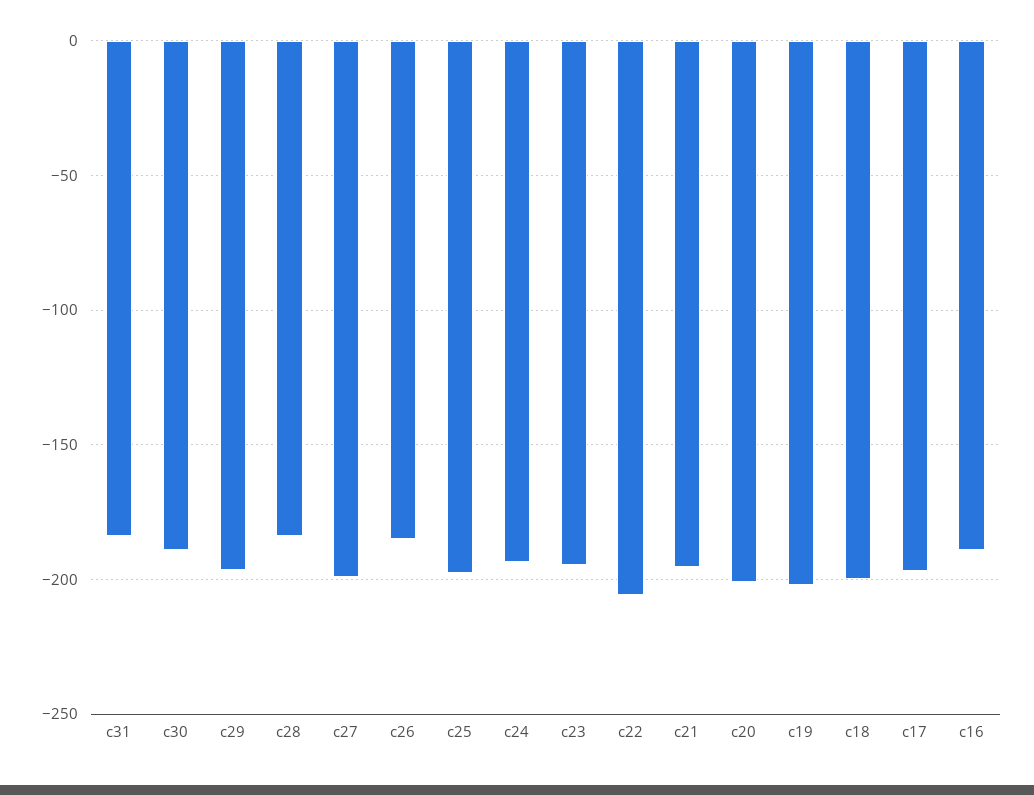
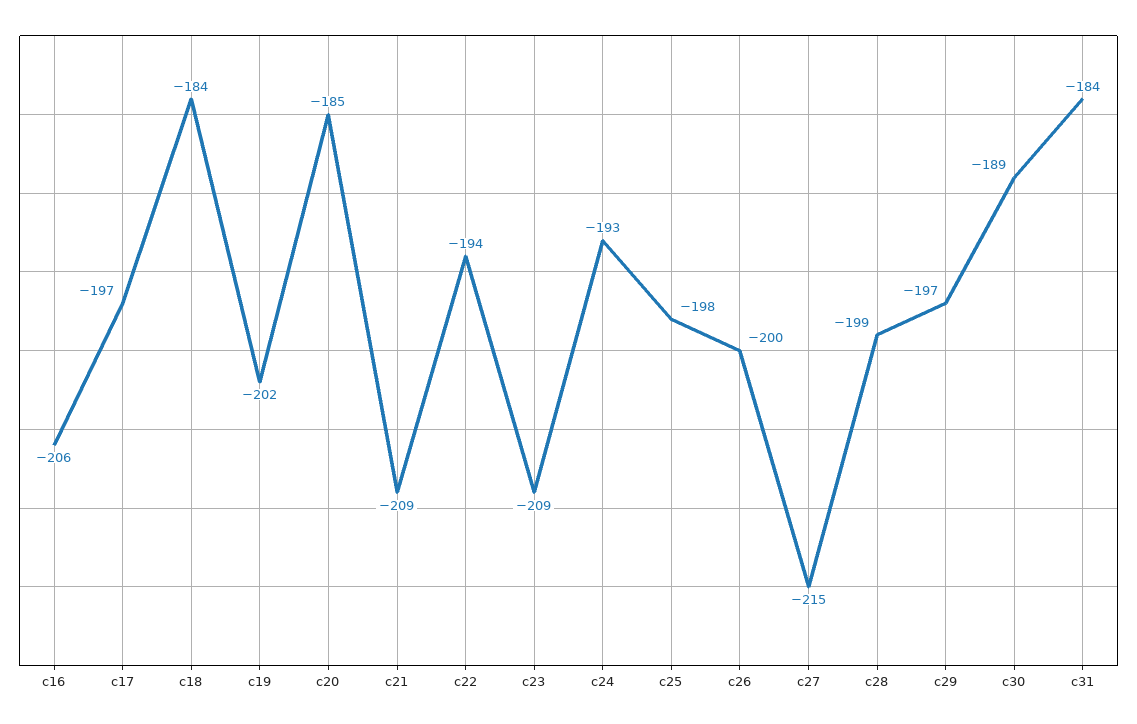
c28: -185 -> -199
c27: -200 -> -215
c26: -185 -> -200
c23: -195 -> -209
c22: -205 -> -194
c21: -195 -> -209
c20: -200 -> -185
c18: -200 -> -184
c16: -190 -> -206

